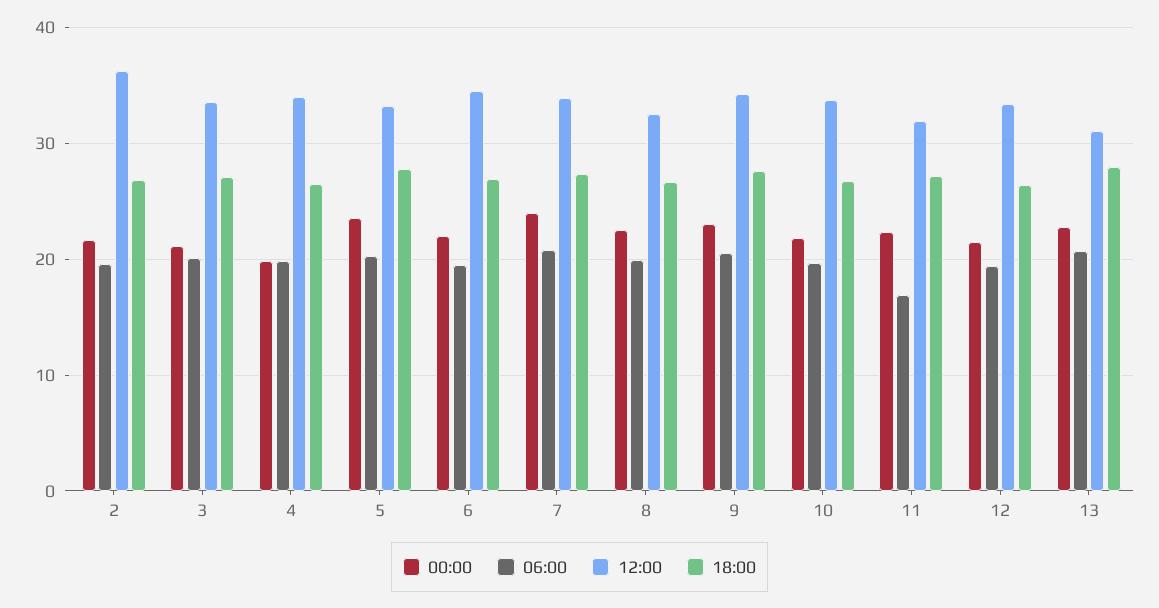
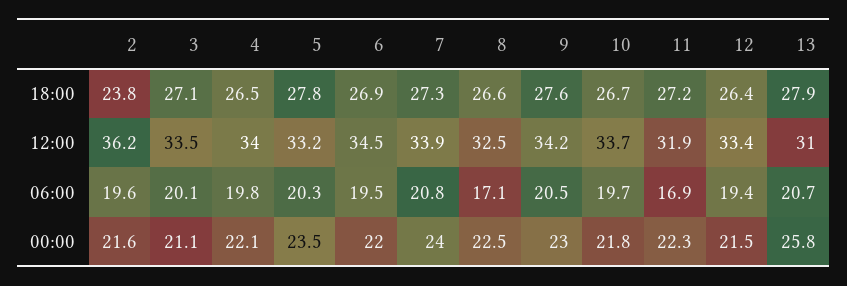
18:00, 2: 27 -> 23.8
00:00, 4: 20 -> 22.1
06:00, 8: 20 -> 17.1
00:00, 13: 23 -> 25.8

